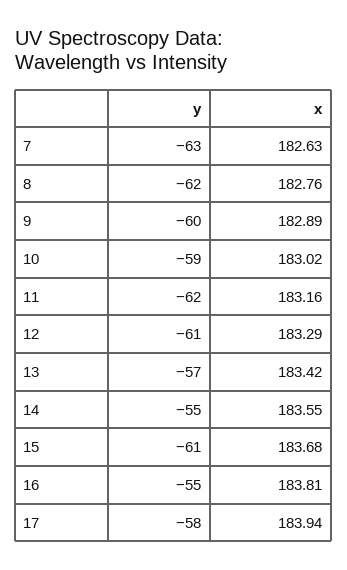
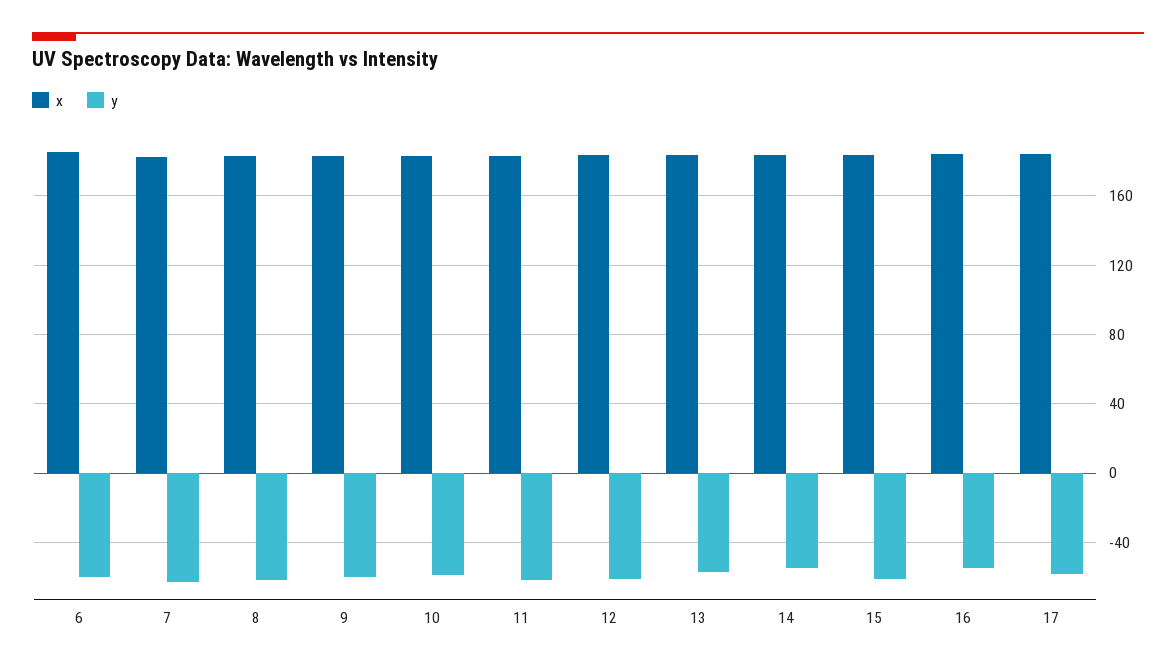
x, 6: none -> 185
y, 6: none -> -60

